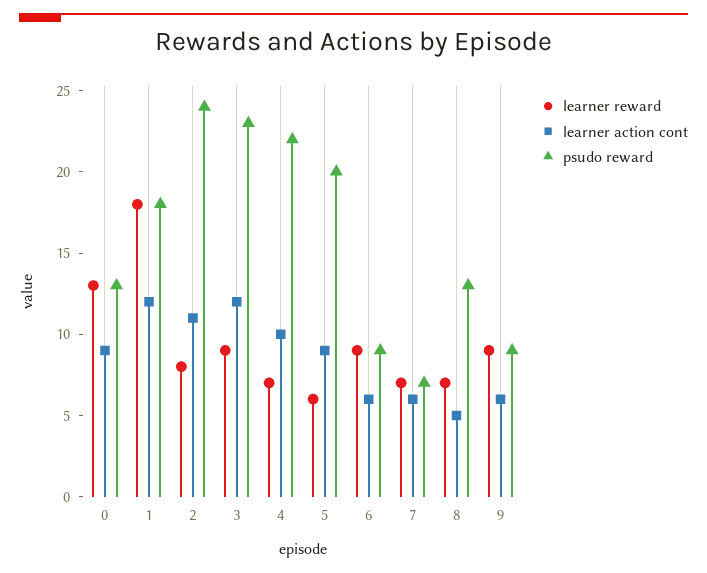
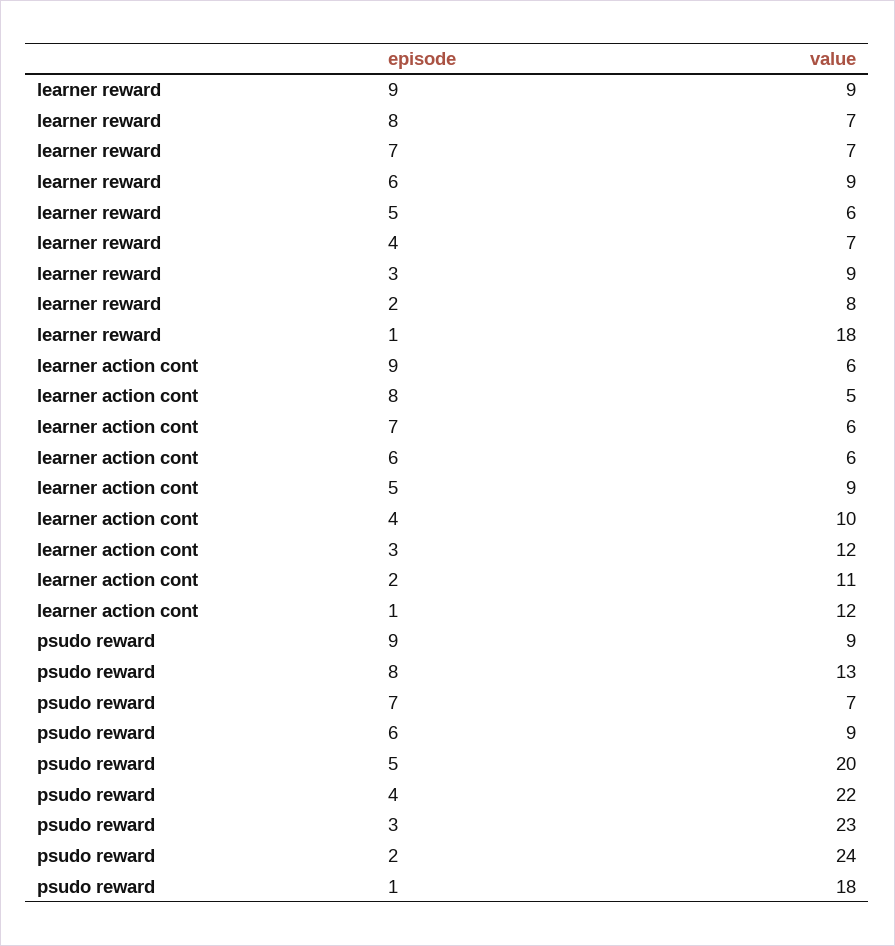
learner reward, 0: 13 -> none
learner action cont, 0: 9 -> none
psudo reward, 0: 13 -> none

